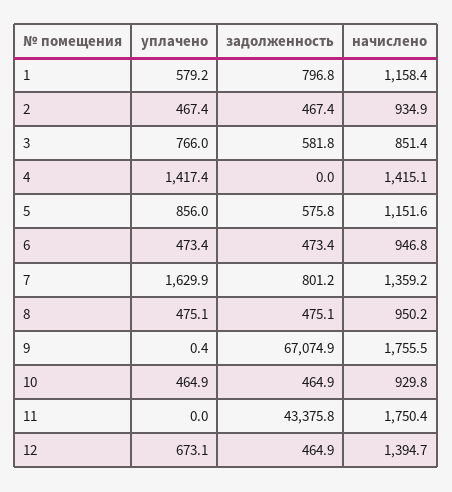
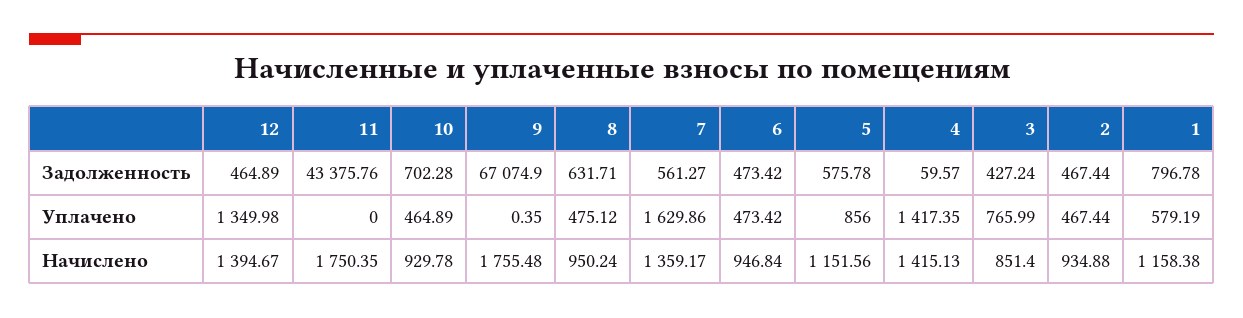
задолженность, 3: 581.8 -> 427.24
задолженность, 4: 0 -> 59.57
задолженность, 7: 801.2 -> 561.27
задолженность, 8: 475.1 -> 631.71
задолженность, 10: 464.9 -> 702.28
уплачено, 12: 673.1 -> 1349.98

